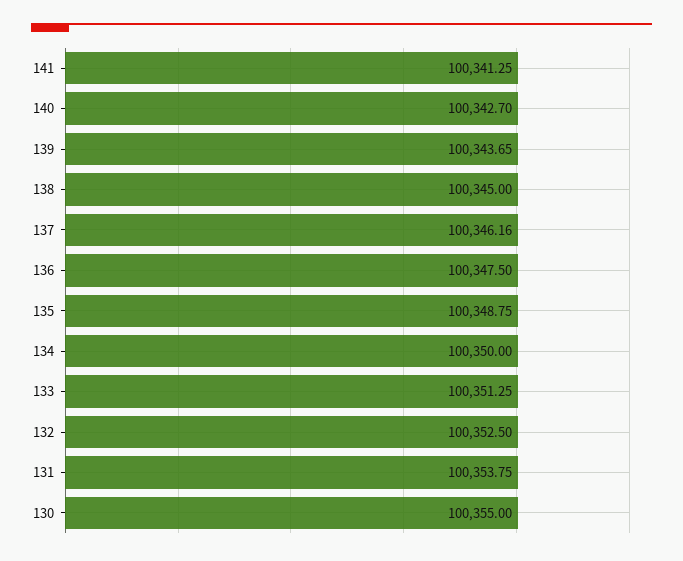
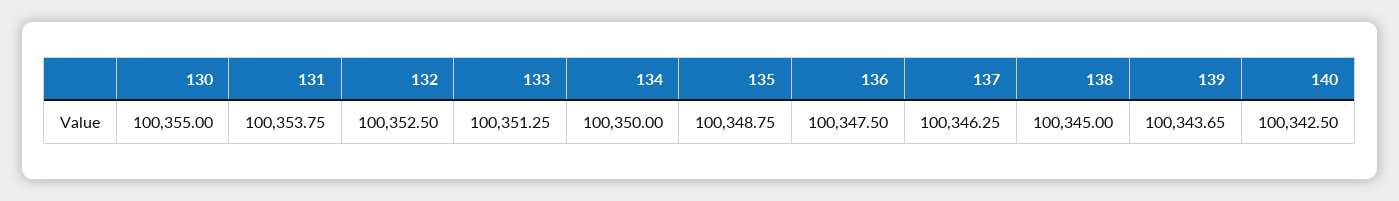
141: 100341.25 -> none
140: 100342.7 -> 100342.5
137: 100346.16 -> 100346.25

